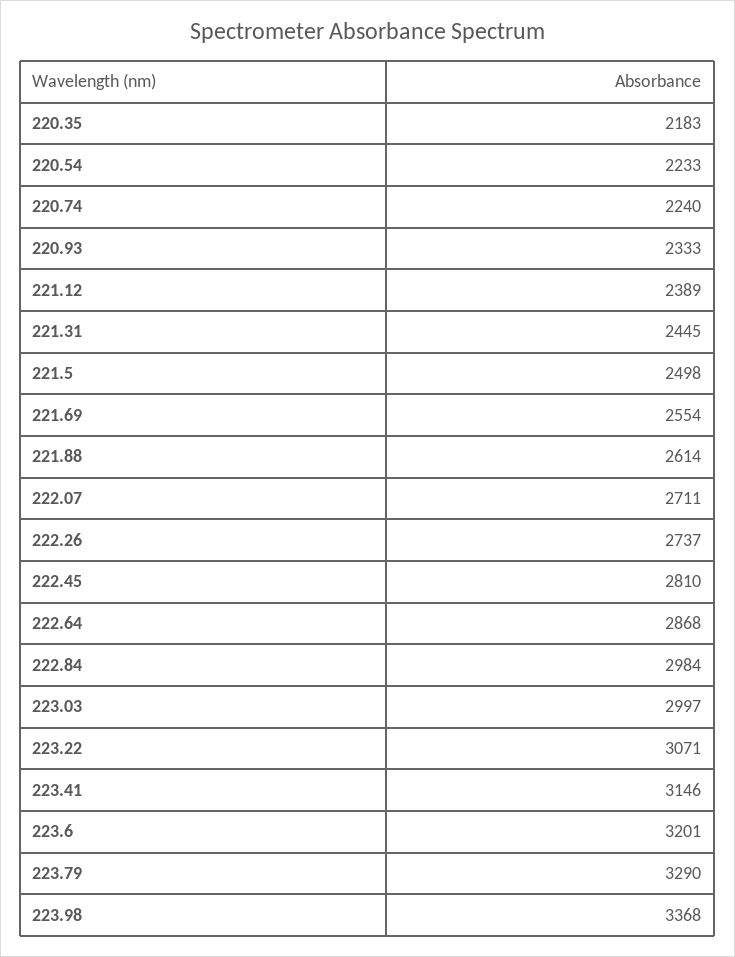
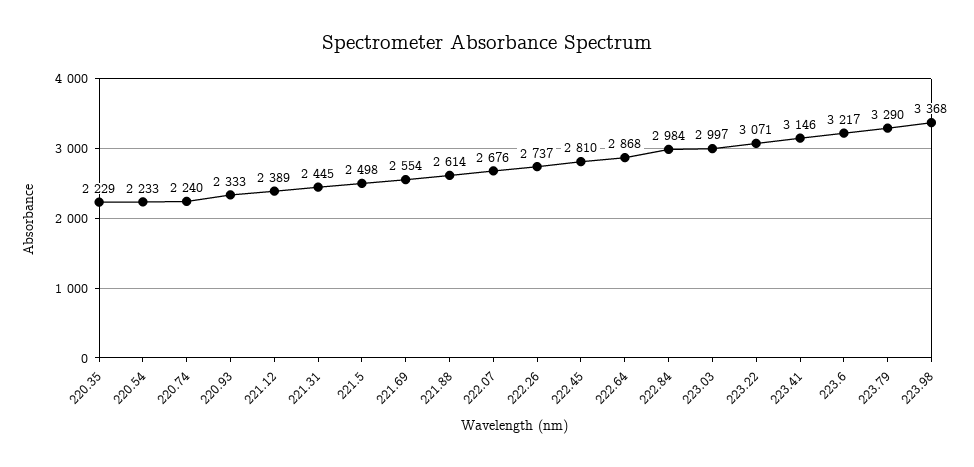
220.35: 2183 -> 2229
222.07: 2711 -> 2676
223.6: 3201 -> 3217

